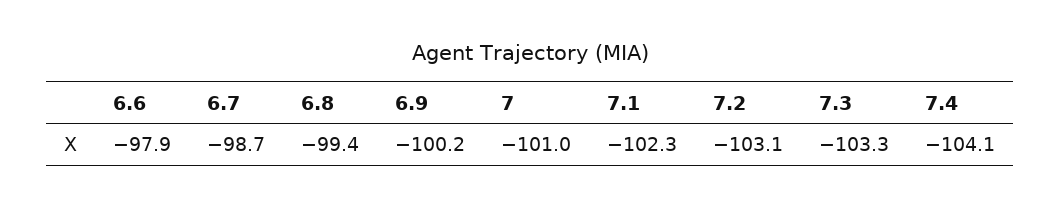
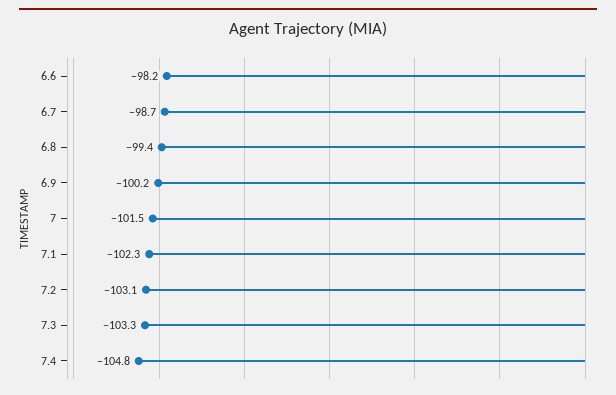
6.6: -97.9 -> -98.2
7: -101 -> -101.5
7.4: -104.1 -> -104.8

